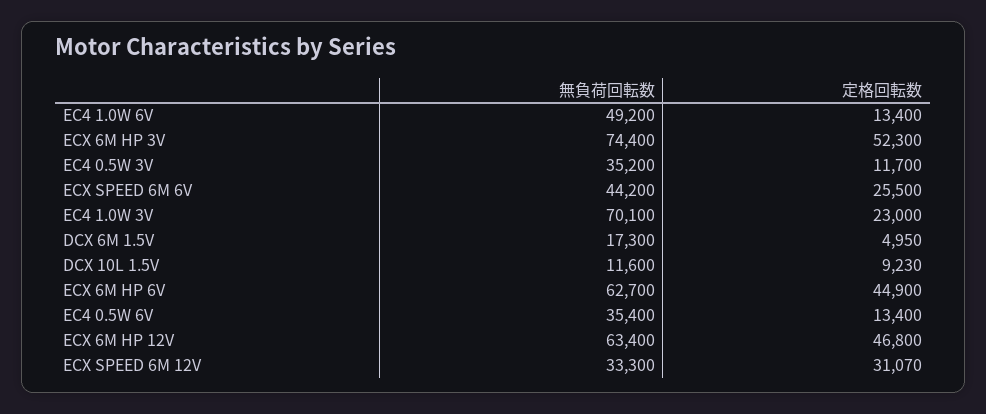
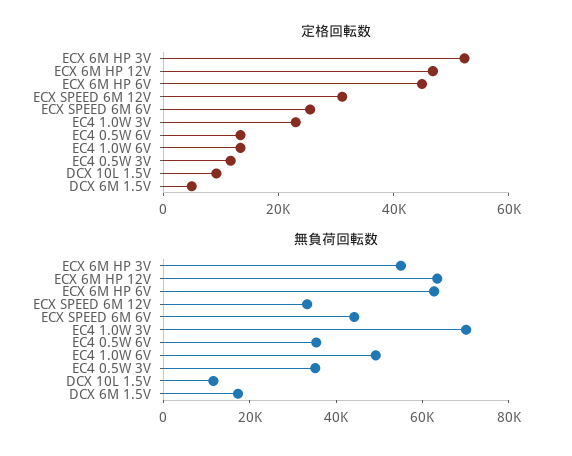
無負荷回転数, ECX 6M HP 3V: 74400 -> 55000

